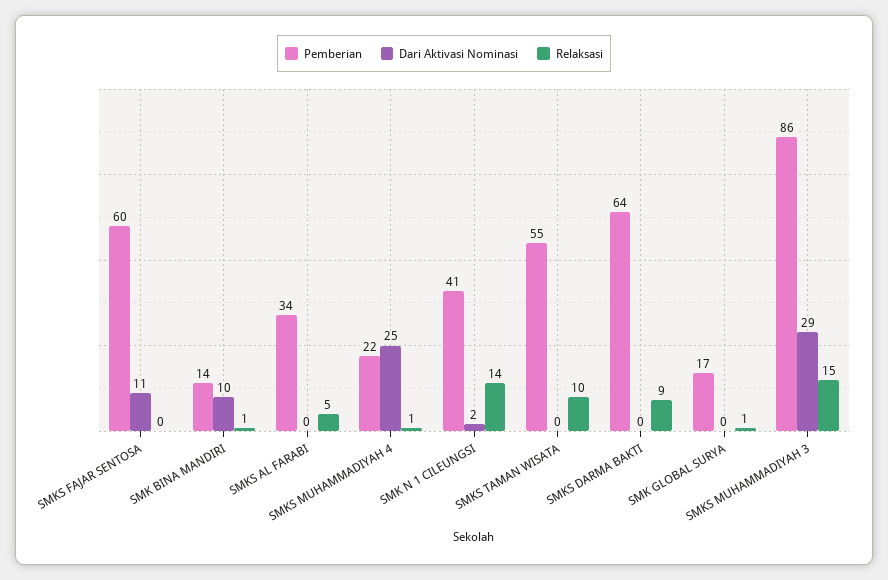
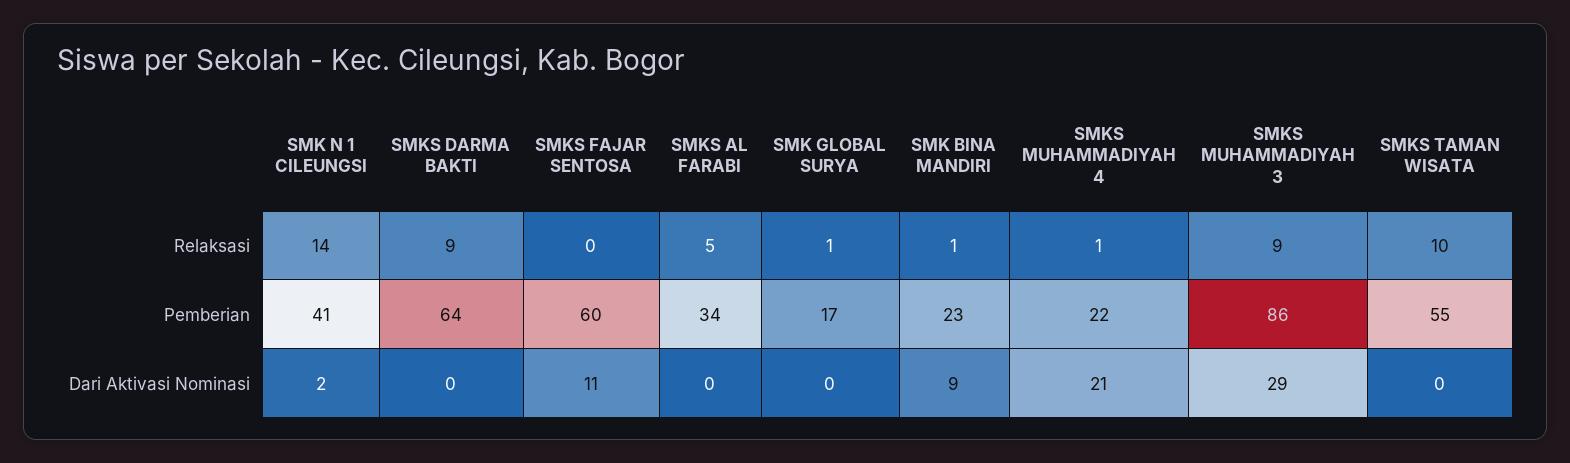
Pemberian, SMK BINA MANDIRI: 14 -> 23
Dari Aktivasi Nominasi, SMK BINA MANDIRI: 10 -> 9
Dari Aktivasi Nominasi, SMKS MUHAMMADIYAH 4: 25 -> 21
Relaksasi, SMKS MUHAMMADIYAH 3: 15 -> 9

